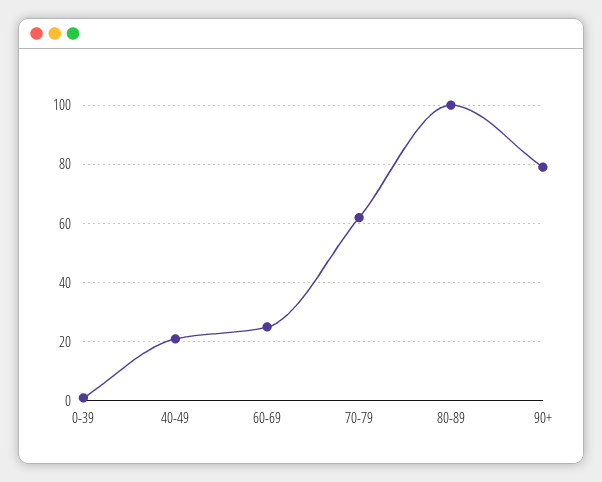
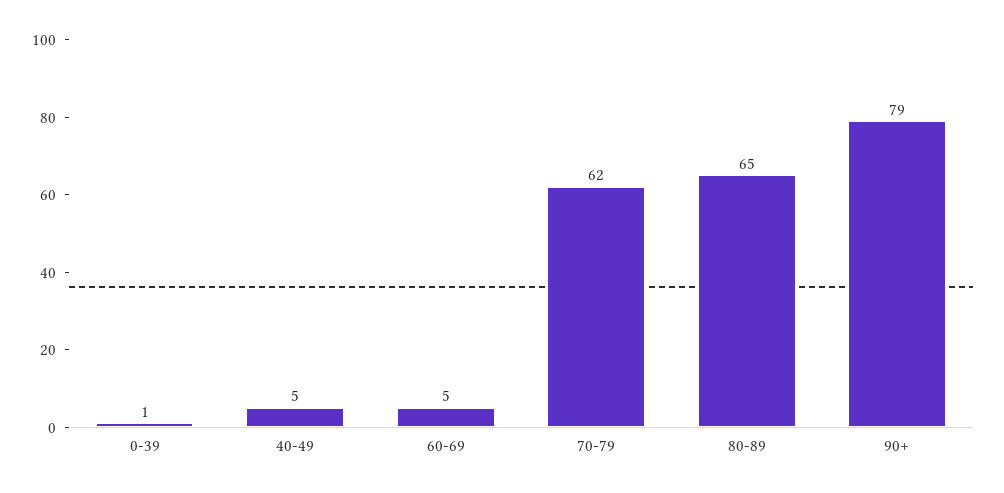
40-49: 20 -> 5
60-69: 25 -> 5
80-89: 100 -> 65

